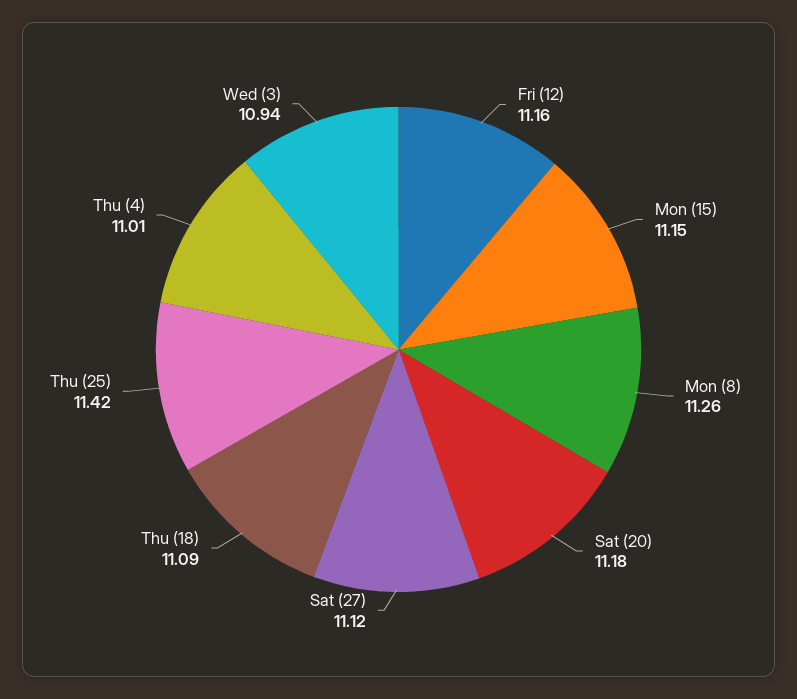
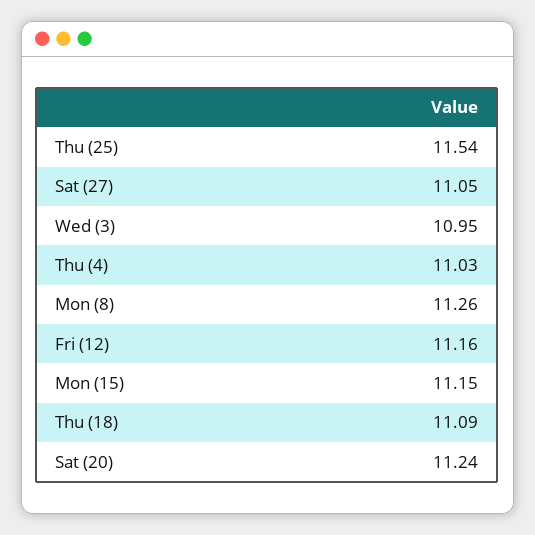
Sat (20): 11.18 -> 11.24
Sat (27): 11.12 -> 11.05
Thu (25): 11.42 -> 11.54
Thu (4): 11.01 -> 11.03
Wed (3): 10.94 -> 10.95

